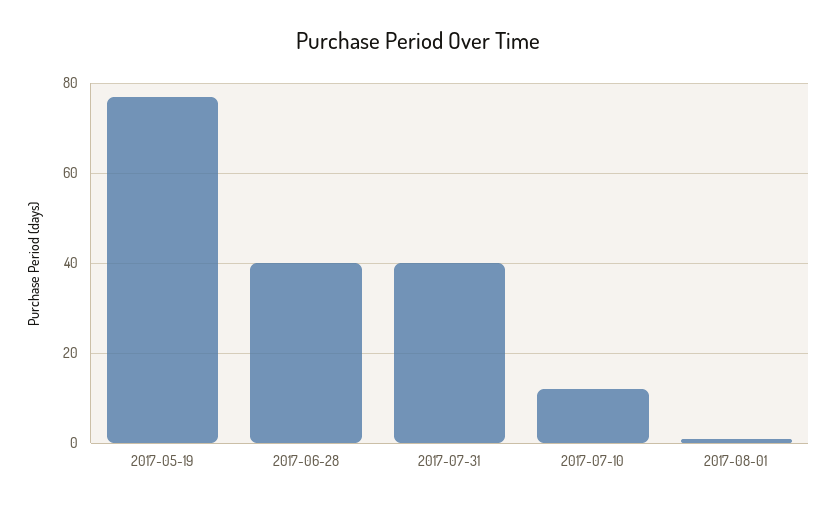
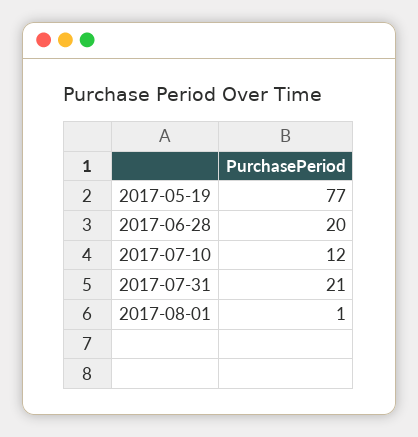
2017-06-28: 40 -> 20
2017-07-31: 40 -> 21

